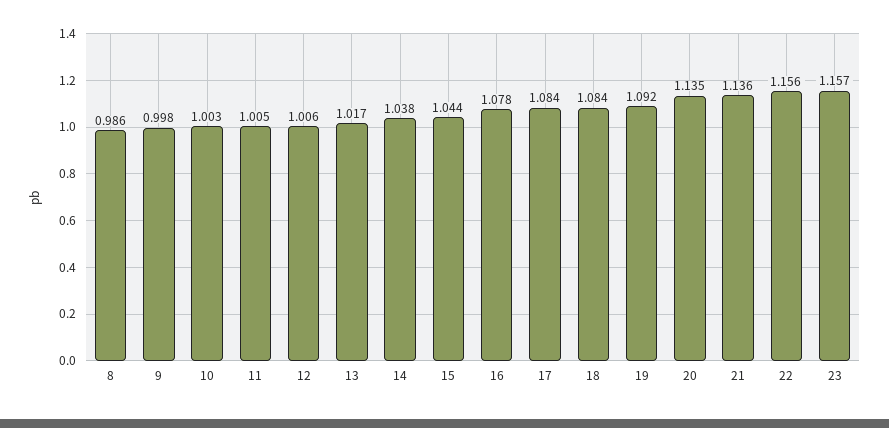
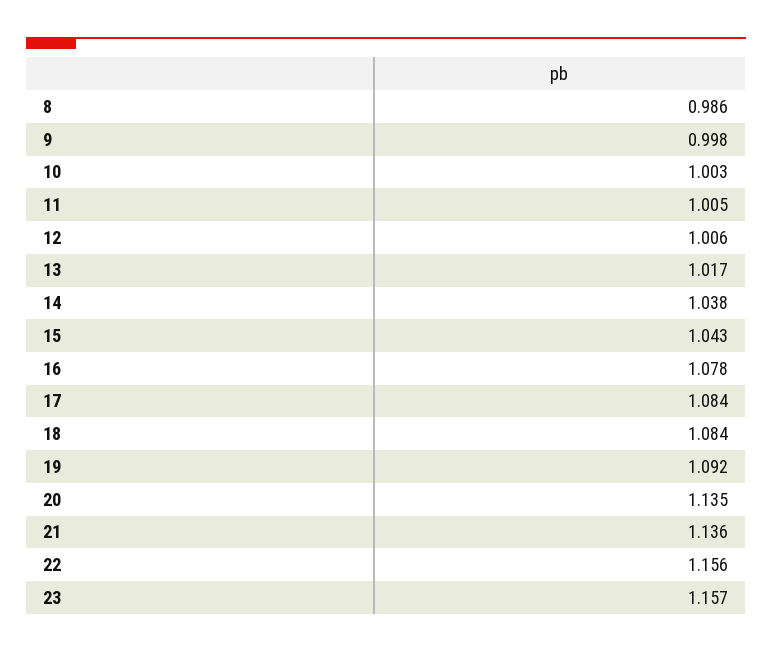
15: 1.044 -> 1.043

